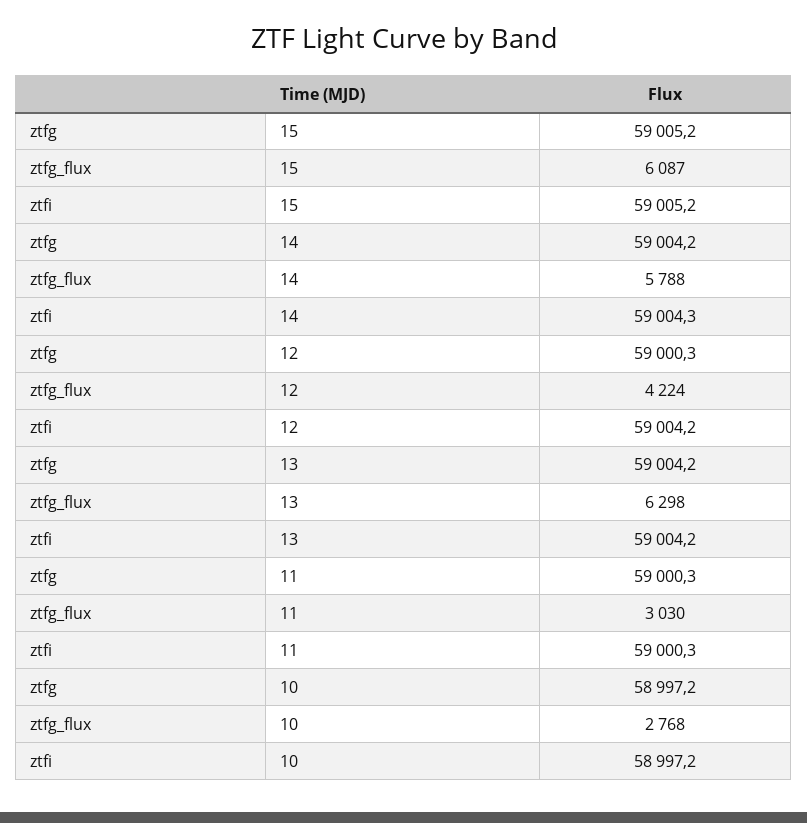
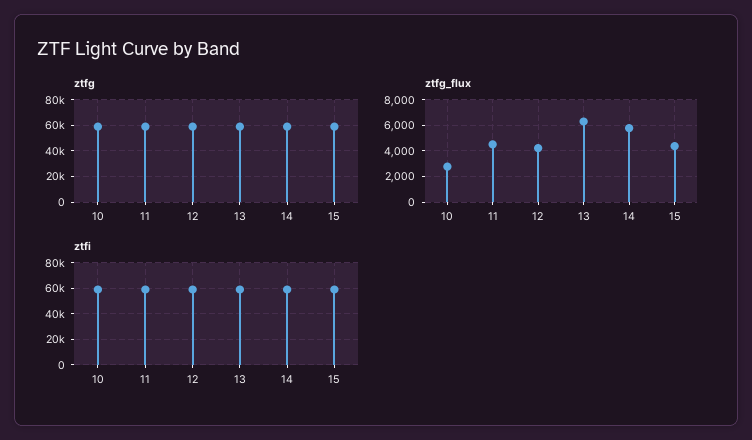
ztfg_flux, 15: 6087 -> 4500
ztfg_flux, 11: 3030 -> 4500

